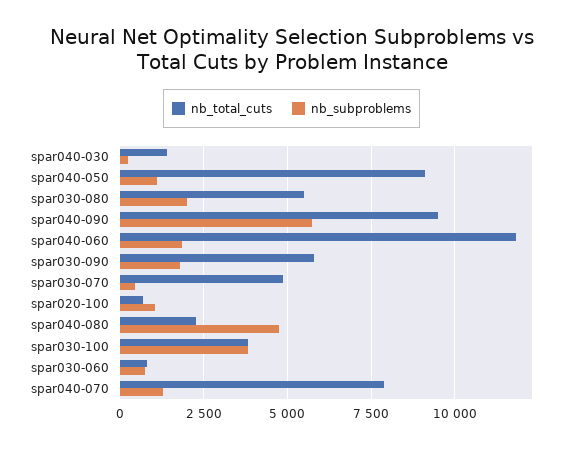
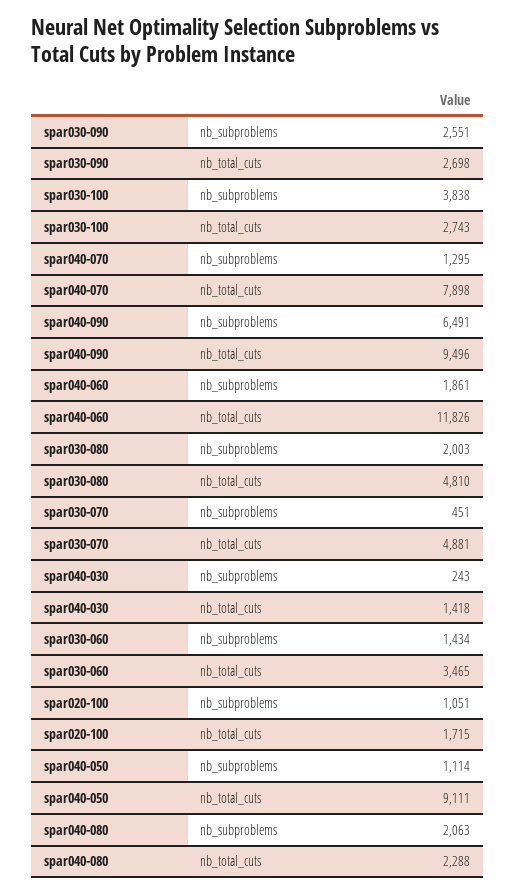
nb_total_cuts, spar030-080: 5500 -> 4810
nb_subproblems, spar040-090: 5750 -> 6491
nb_total_cuts, spar030-090: 5750 -> 2698
nb_subproblems, spar030-090: 1750 -> 2551
nb_total_cuts, spar020-100: 750 -> 1715
nb_subproblems, spar040-080: 4750 -> 2063
nb_total_cuts, spar030-100: 3750 -> 2743
nb_total_cuts, spar030-060: 750 -> 3465
nb_subproblems, spar030-060: 750 -> 1434

